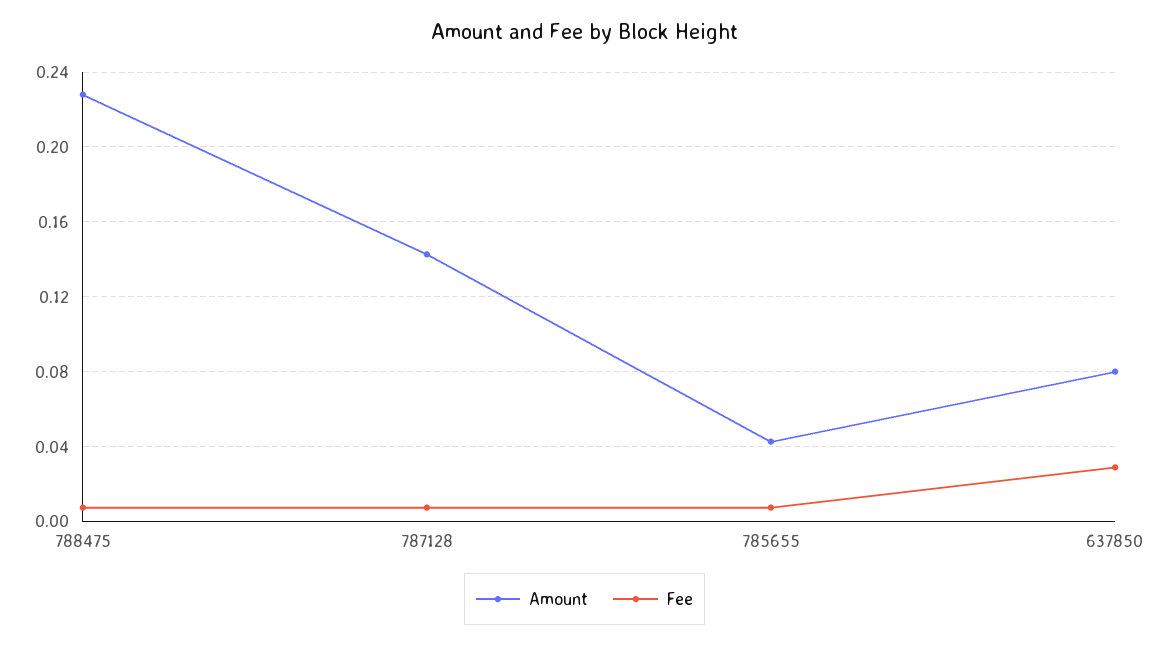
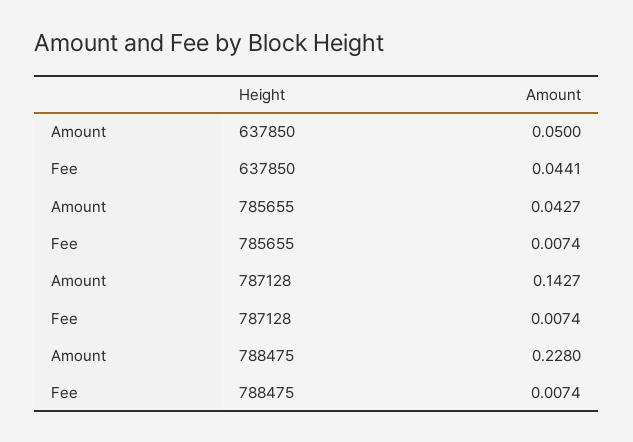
Amount, 637850: 0.08 -> 0.05
Fee, 637850: 0.03 -> 0.0441

